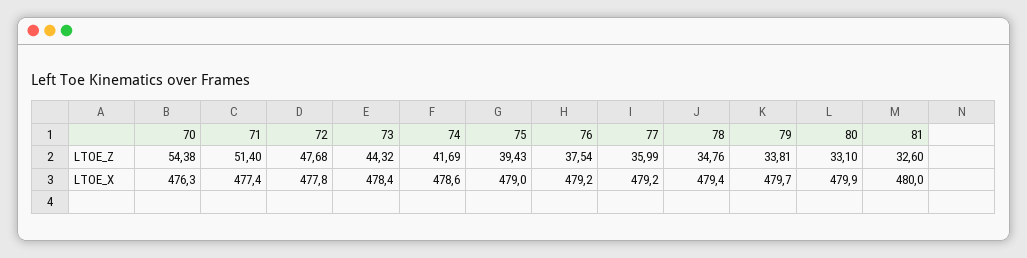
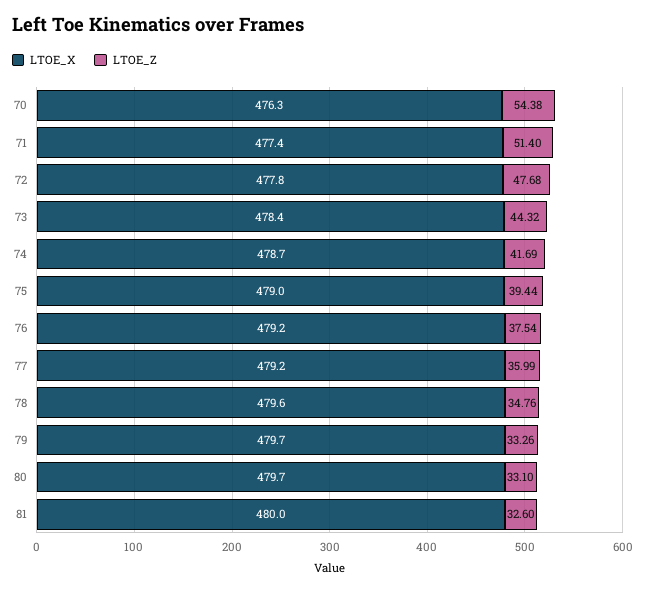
LTOE_Z, 75: 39.43 -> 39.44
LTOE_Z, 79: 33.81 -> 33.26
LTOE_X, 74: 478.6 -> 478.7
LTOE_X, 78: 479.4 -> 479.6
LTOE_X, 80: 479.9 -> 479.7

